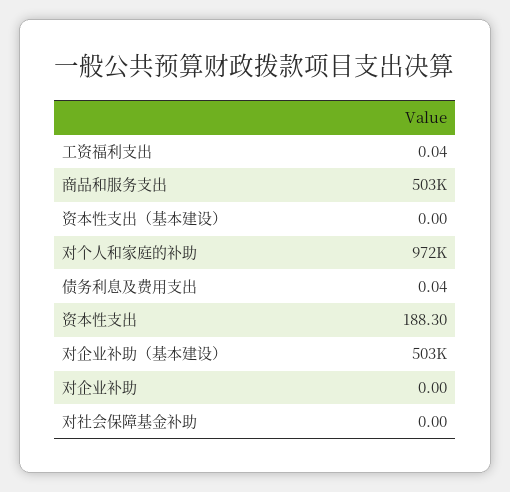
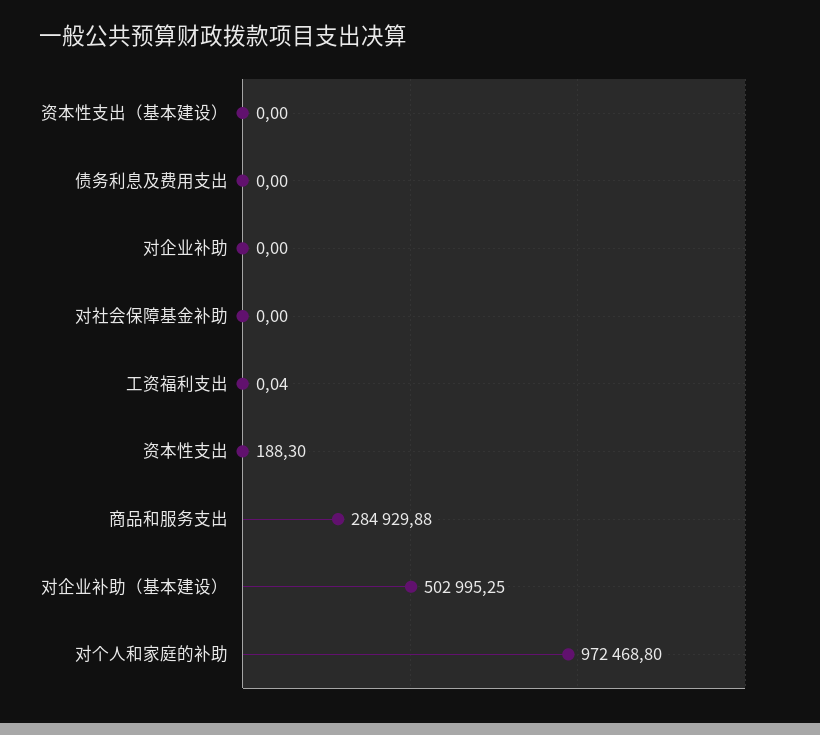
商品和服务支出: 503000 -> 284929.88
债务利息及费用支出: 0.04 -> 0

